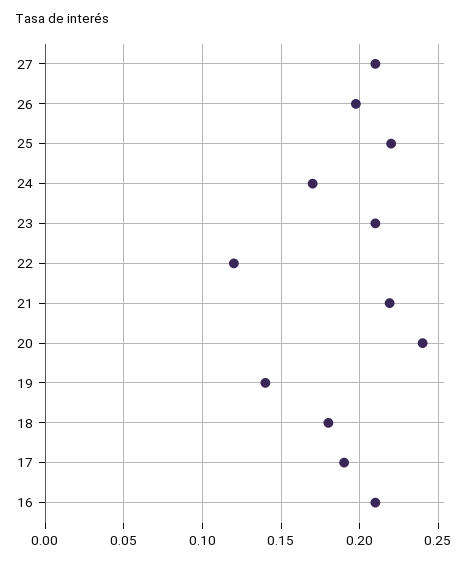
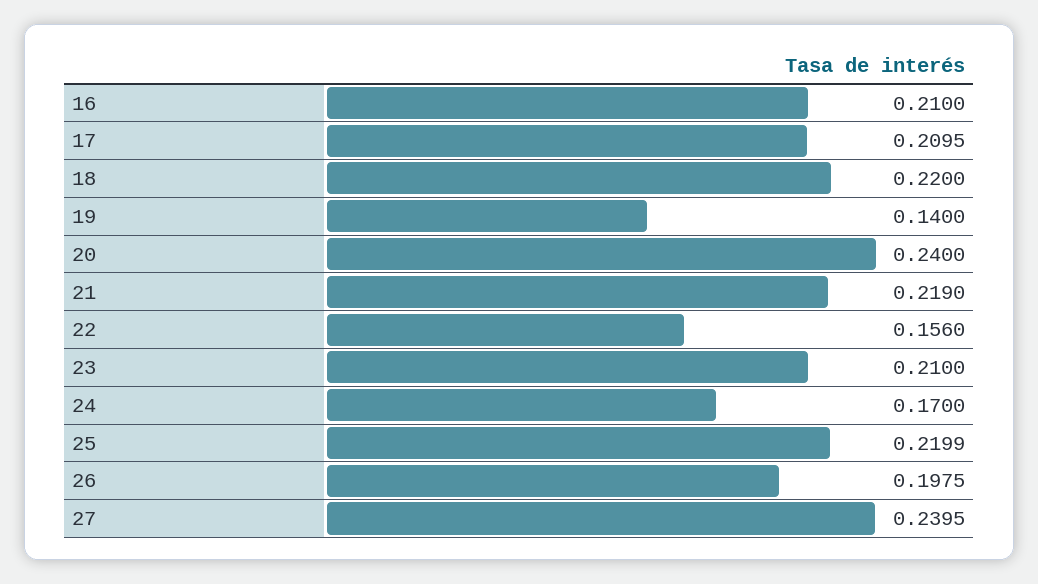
27: 0.21 -> 0.2395
22: 0.12 -> 0.156
18: 0.18 -> 0.22
17: 0.19 -> 0.2095

